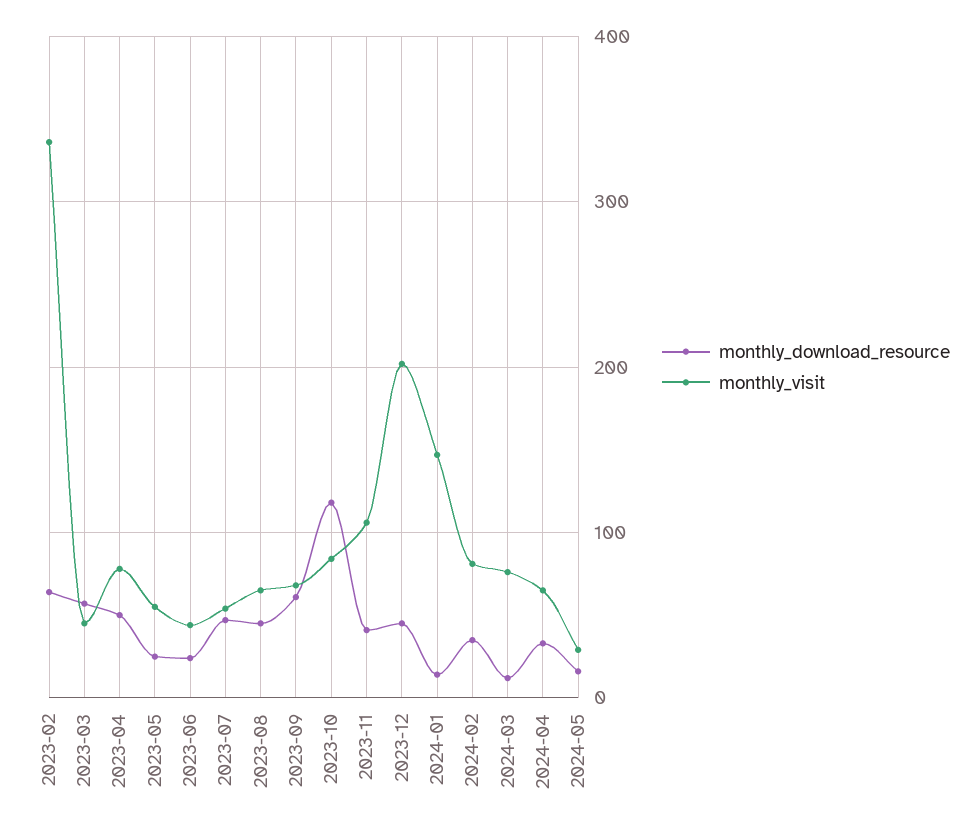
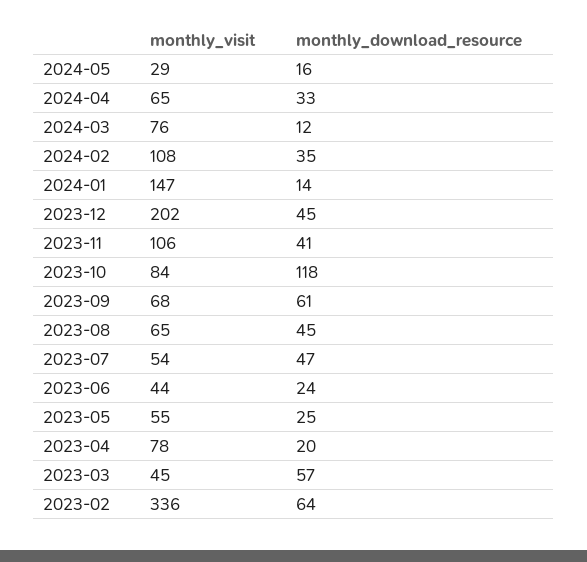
monthly_download_resource, 2023-04: 50 -> 20
monthly_visit, 2024-02: 80 -> 108

